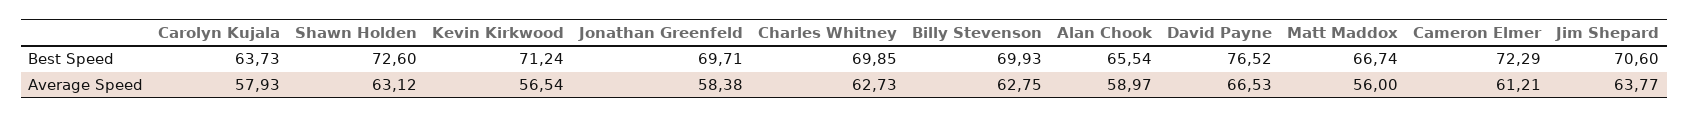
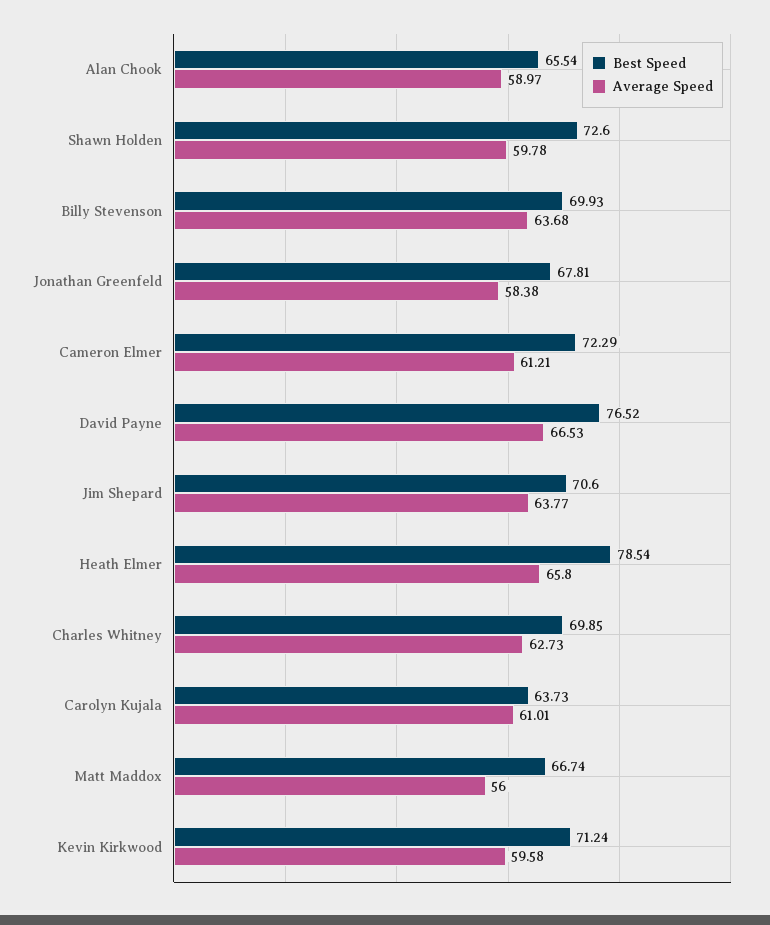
Best Speed, Jonathan Greenfeld: 69.71 -> 67.81
Average Speed, Carolyn Kujala: 57.93 -> 61.01
Average Speed, Shawn Holden: 63.12 -> 59.78
Average Speed, Kevin Kirkwood: 56.54 -> 59.58
Average Speed, Billy Stevenson: 62.75 -> 63.68
Best Speed, Heath Elmer: none -> 78.54
Average Speed, Heath Elmer: none -> 65.8

